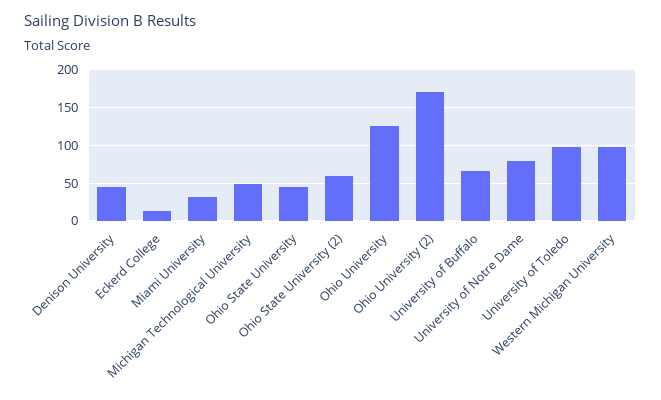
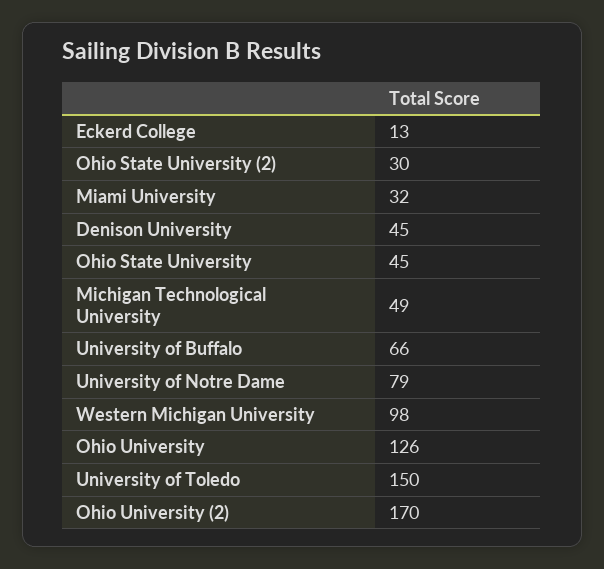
Ohio State University (2): 60 -> 30
University of Toledo: 100 -> 150

